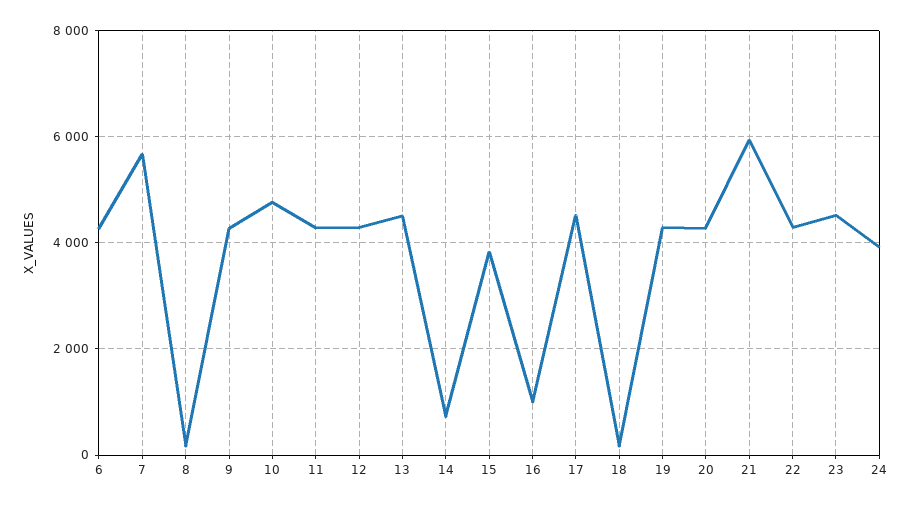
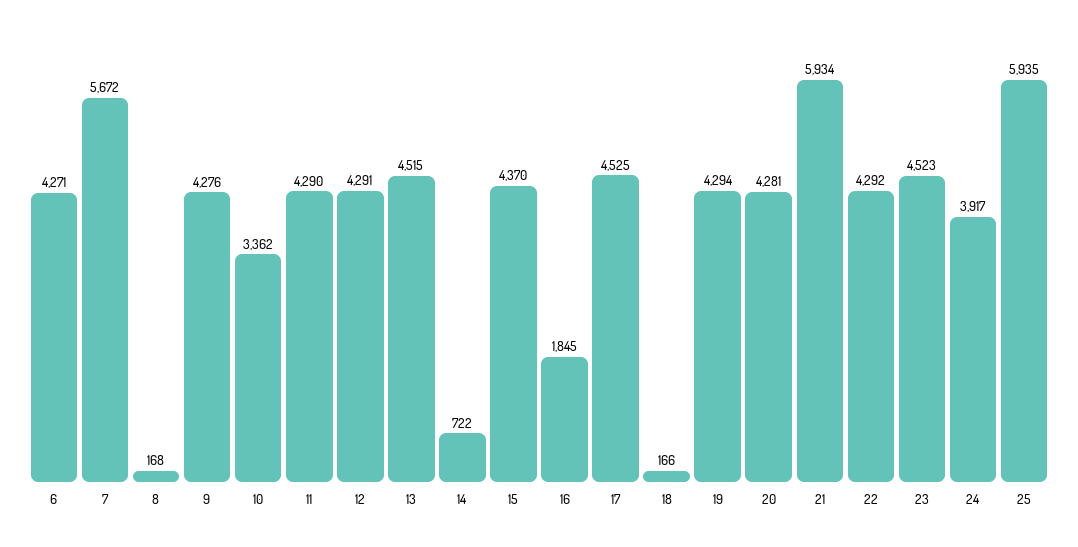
10: 4800 -> 3362
15: 3800 -> 4370
16: 1000 -> 1845
25: none -> 5935

